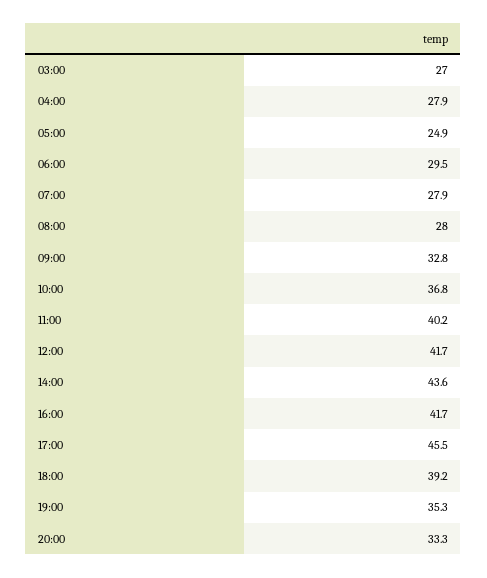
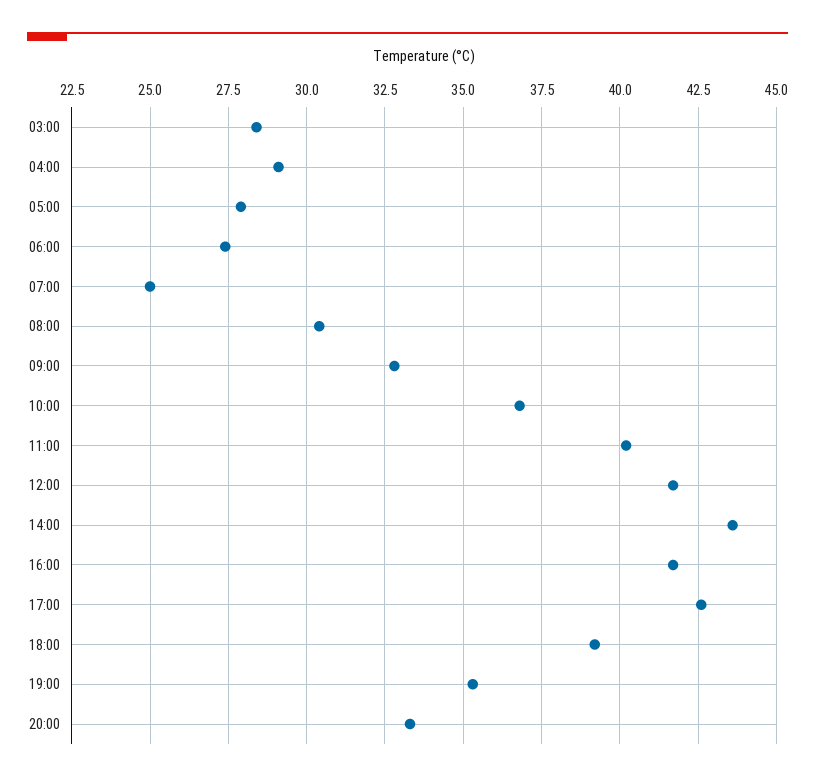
03:00: 27 -> 28.5
04:00: 27.9 -> 29
05:00: 24.9 -> 28
06:00: 29.5 -> 27.5
07:00: 27.9 -> 25
08:00: 28 -> 30.5
17:00: 45.5 -> 42.5

